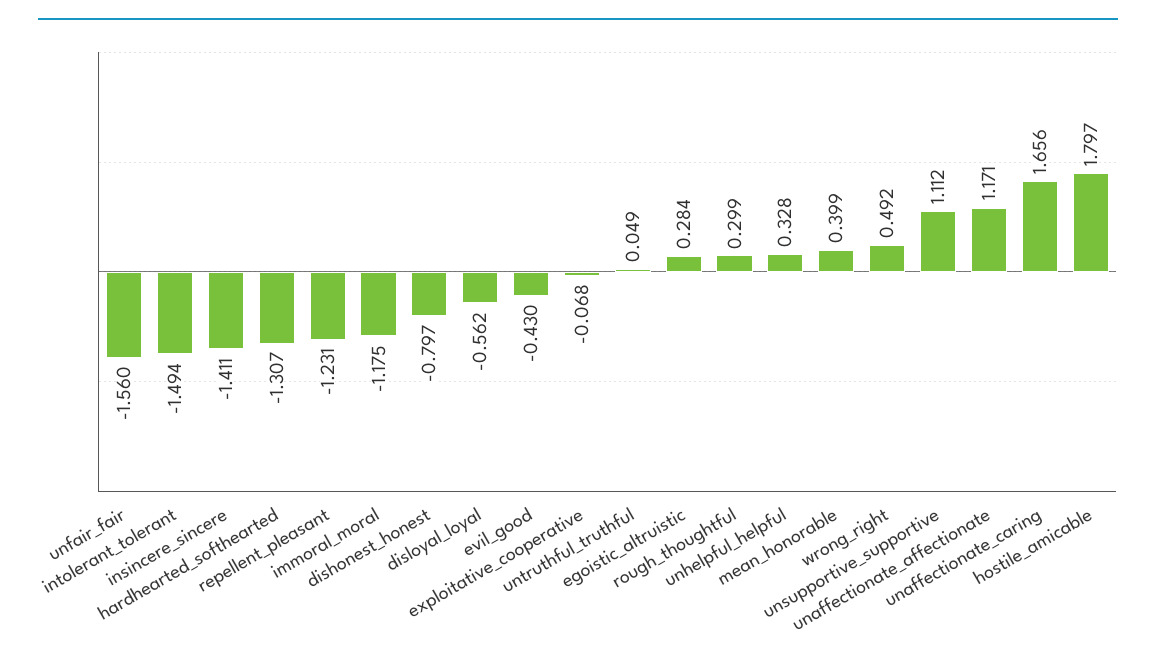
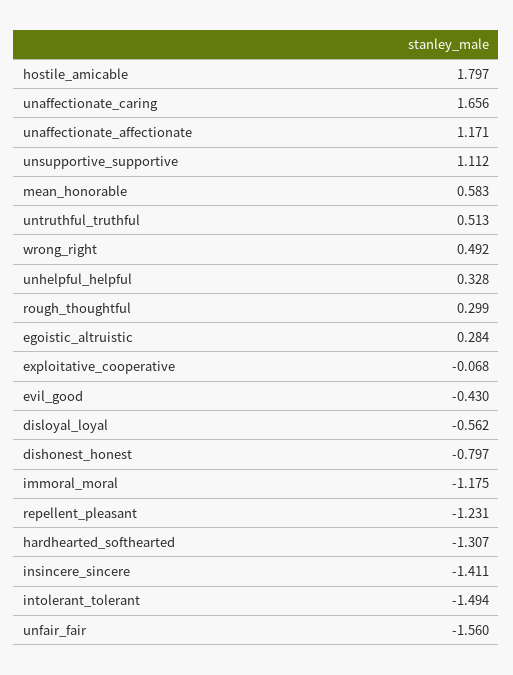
untruthful_truthful: 0.049 -> 0.513
mean_honorable: 0.399 -> 0.583

